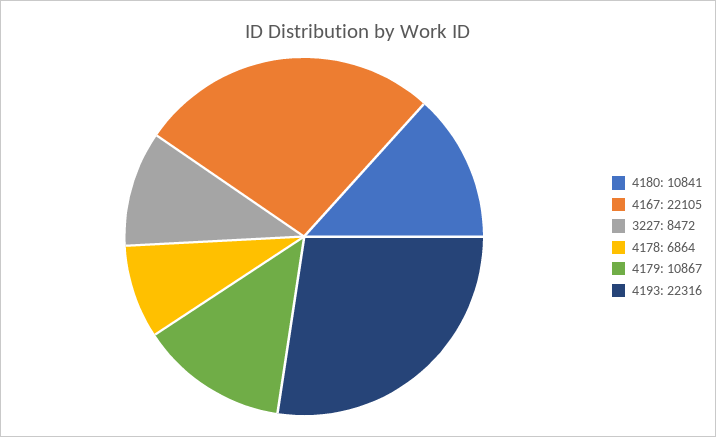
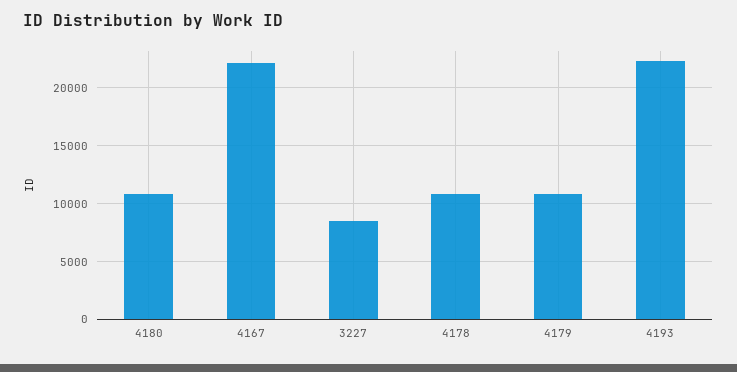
4178: 6864 -> 11000

